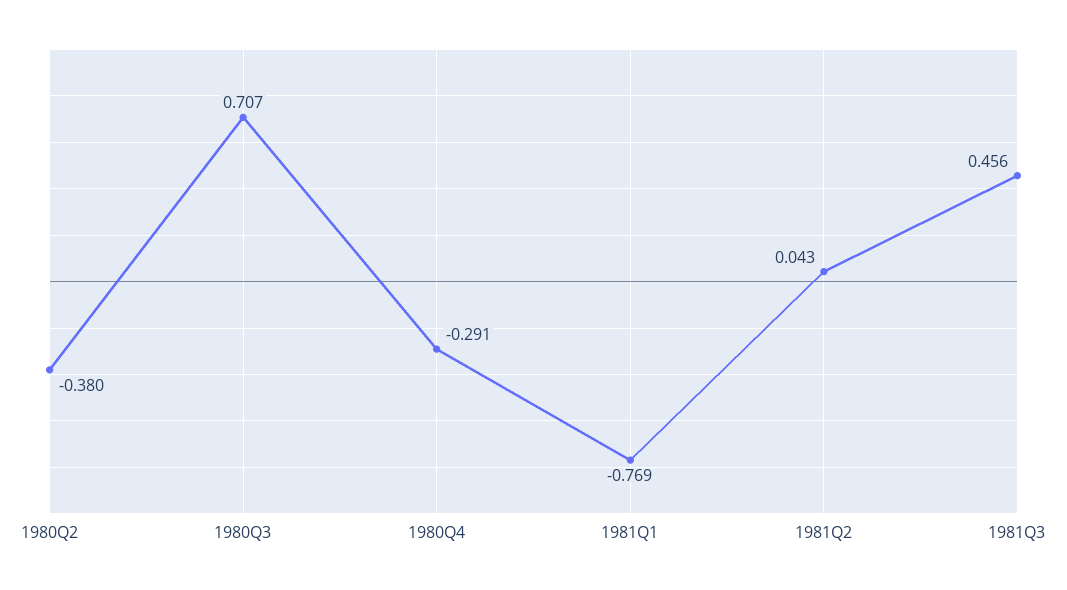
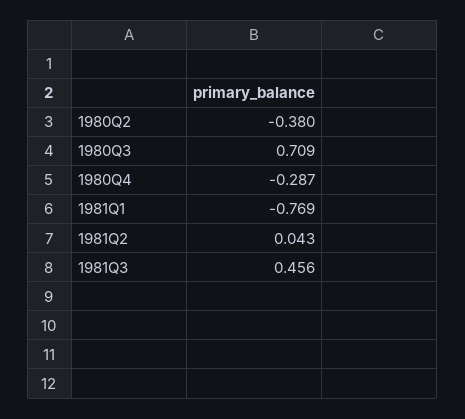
1980Q3: 0.707 -> 0.709
1980Q4: -0.291 -> -0.287

